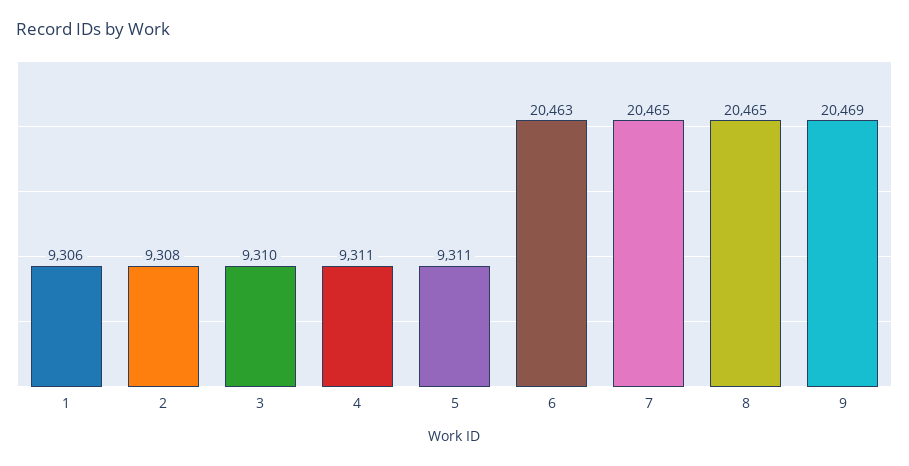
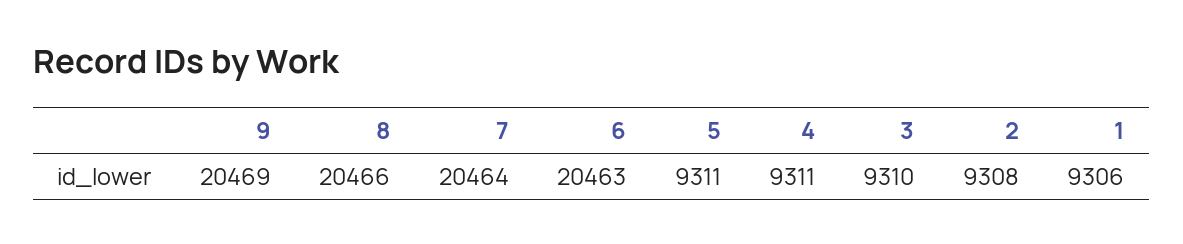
7: 20465 -> 20464
8: 20465 -> 20466

